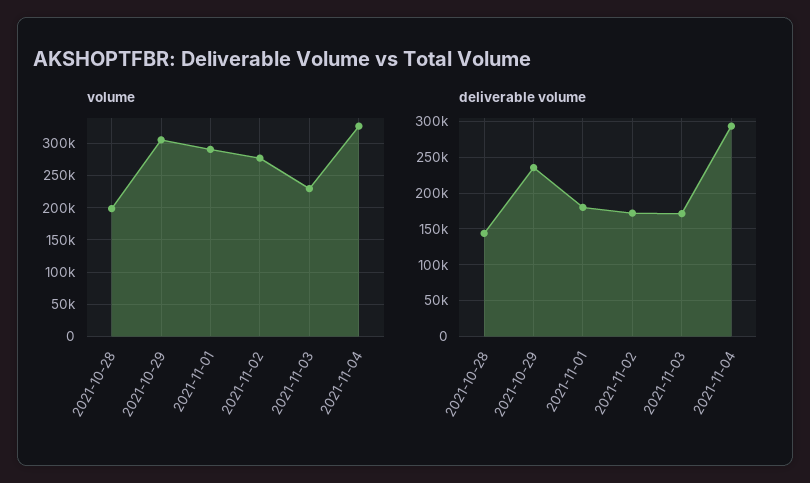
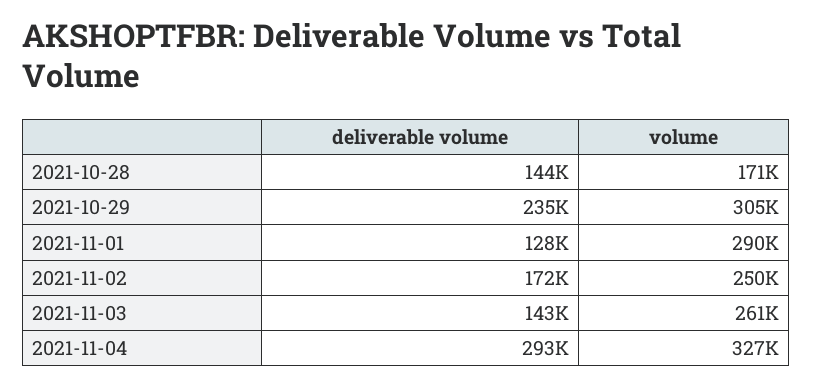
volume, 2021-10-28: 200000 -> 171000
volume, 2021-11-02: 280000 -> 250000
volume, 2021-11-03: 230000 -> 261000
deliverable volume, 2021-11-01: 180000 -> 128000
deliverable volume, 2021-11-03: 170000 -> 143000

